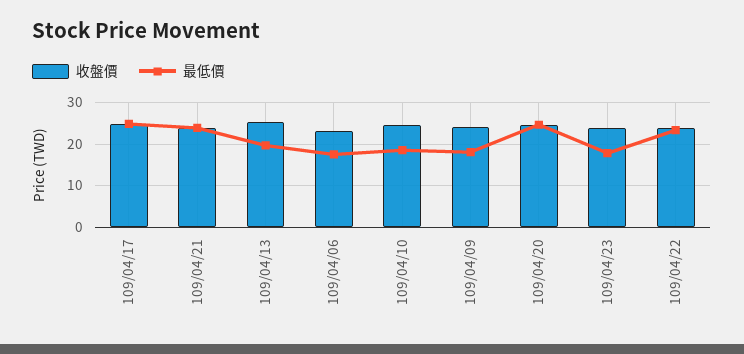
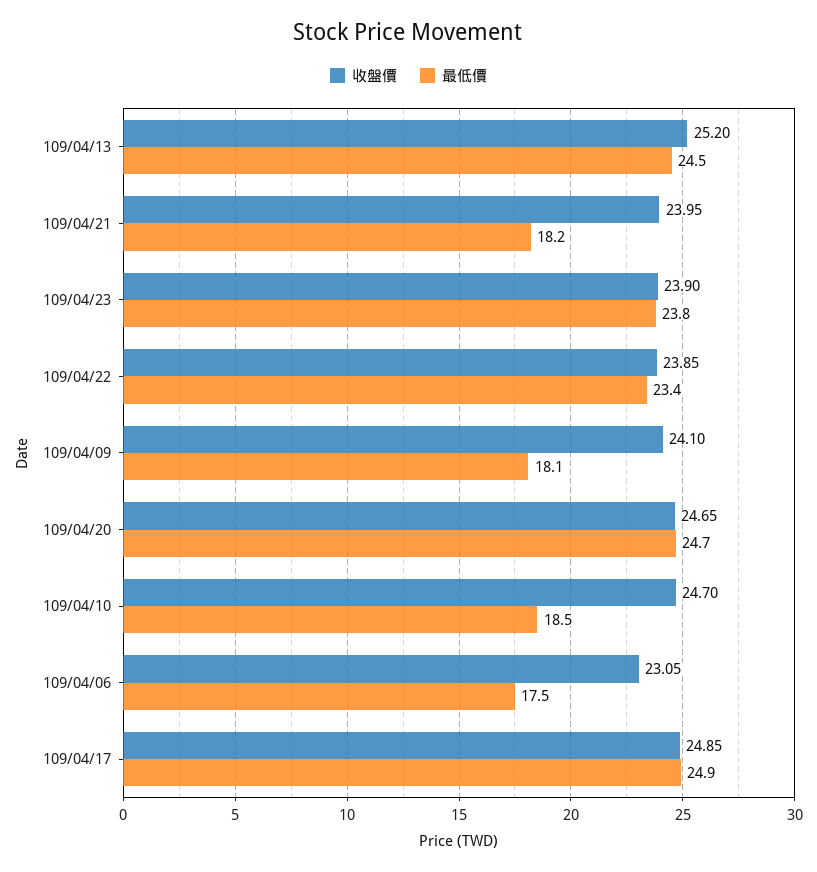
最低價, 109/04/21: 24 -> 18.2
最低價, 109/04/13: 20 -> 24.5
最低價, 109/04/23: 18 -> 23.8

